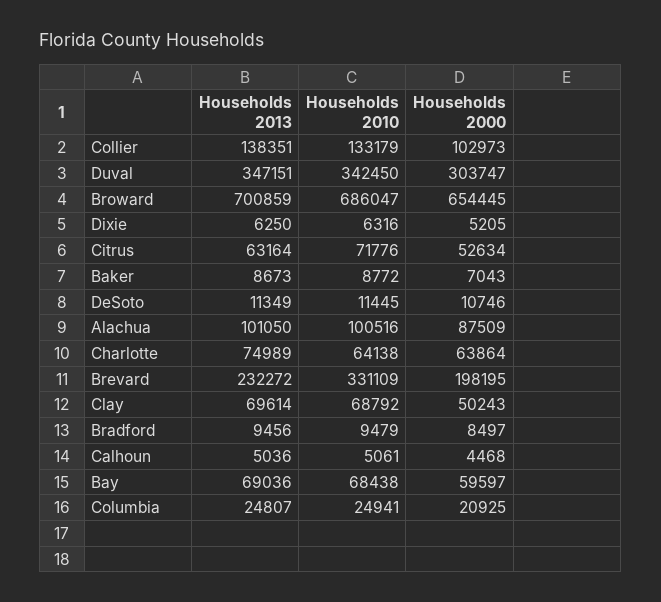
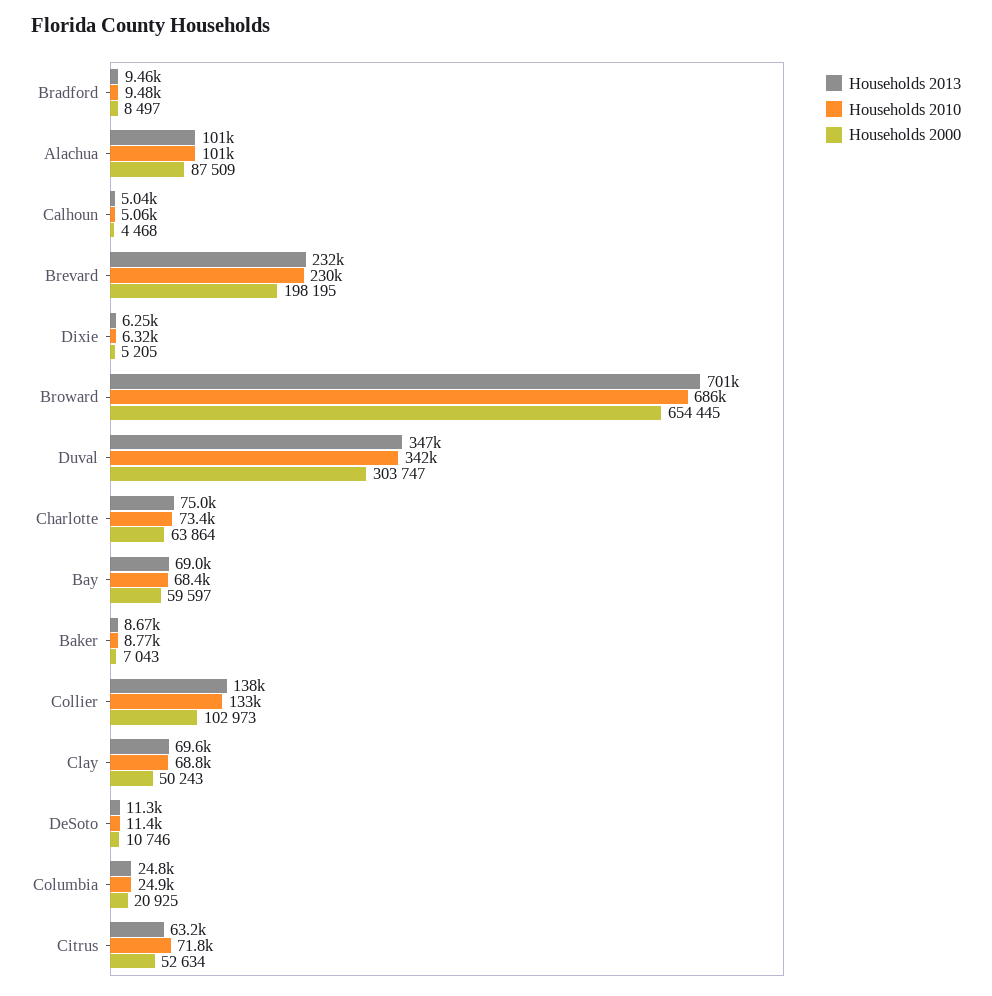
Households 2010, Charlotte: 64138 -> 73400
Households 2010, Brevard: 331109 -> 230000

